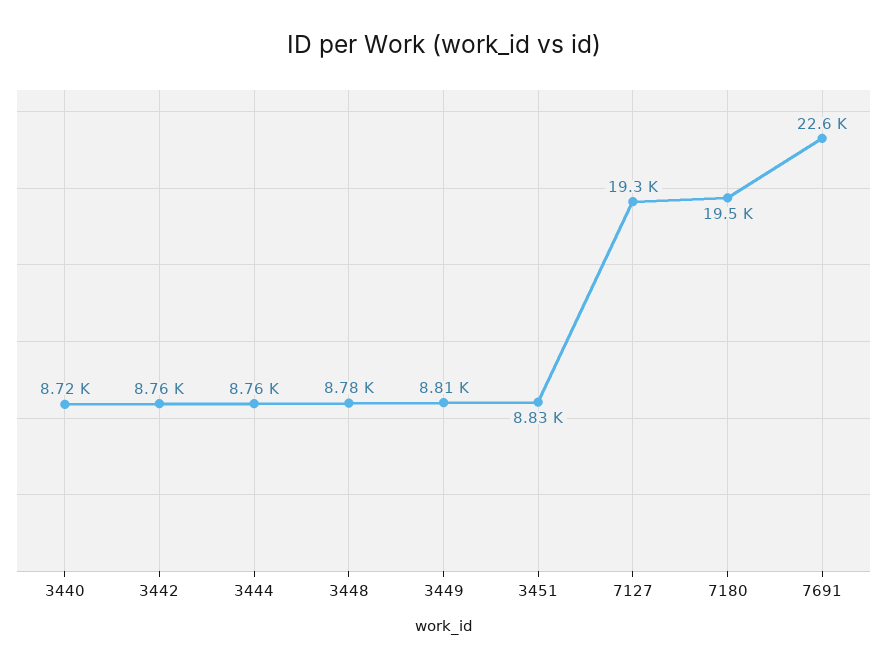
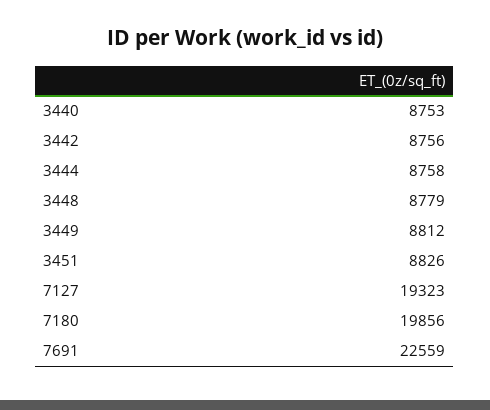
3440: 8720 -> 8753
7180: 19500 -> 19856

